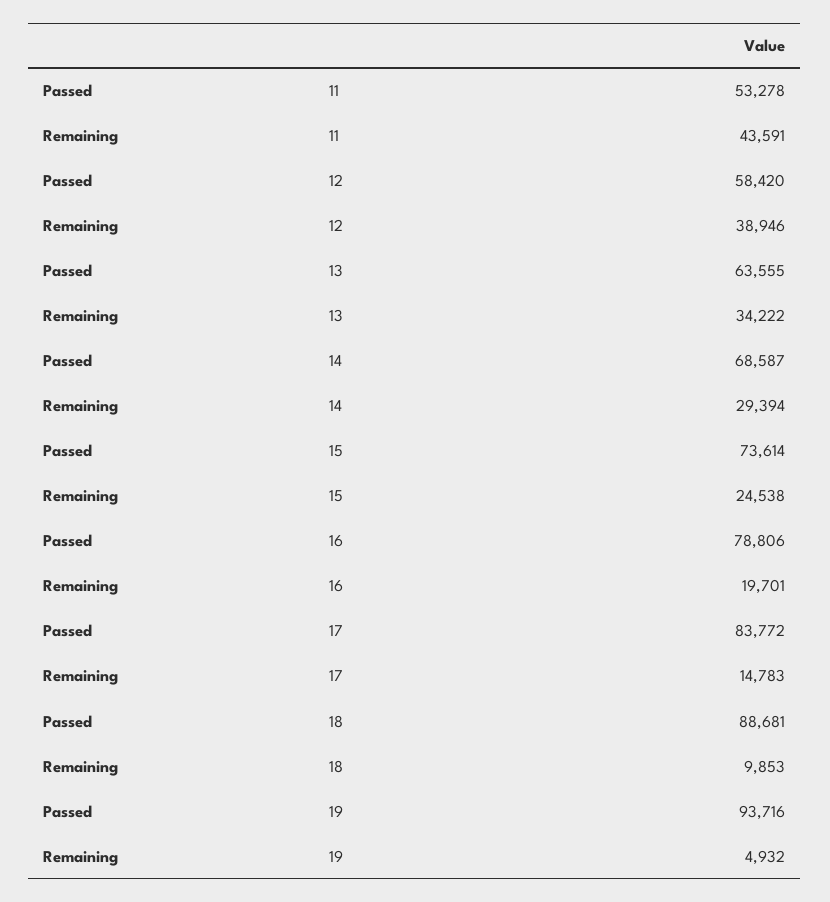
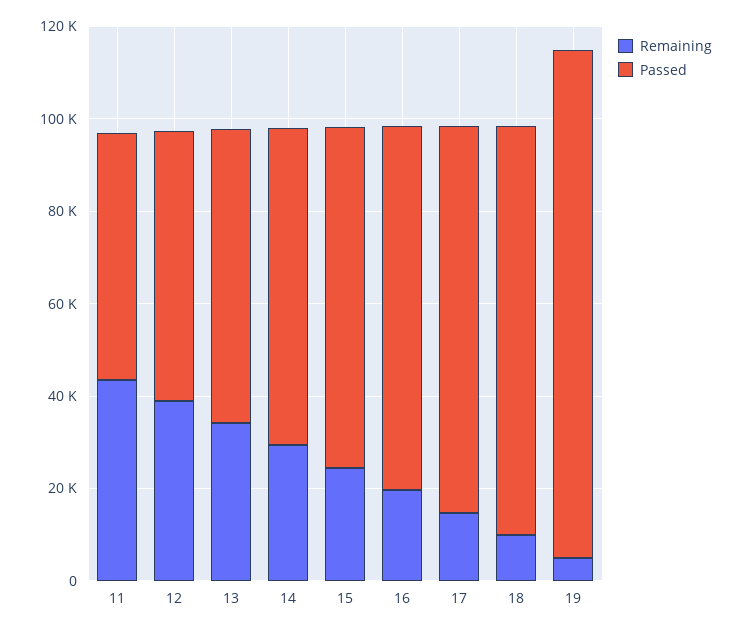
Passed, 19: 93716 -> 110000

